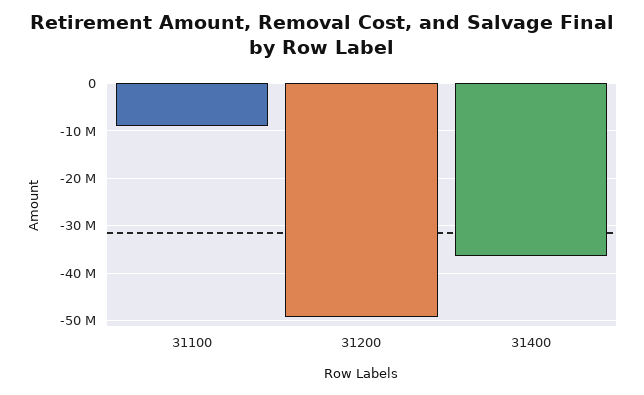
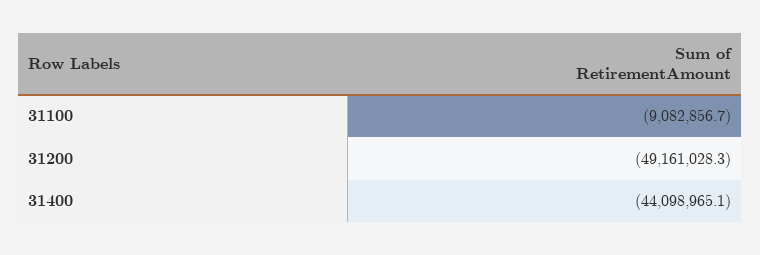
31400: -36000000 -> -44098965.1

